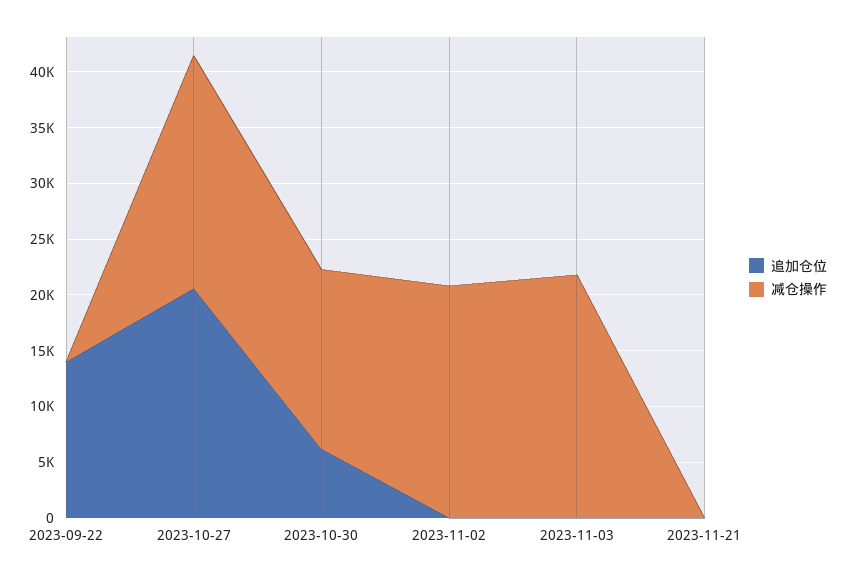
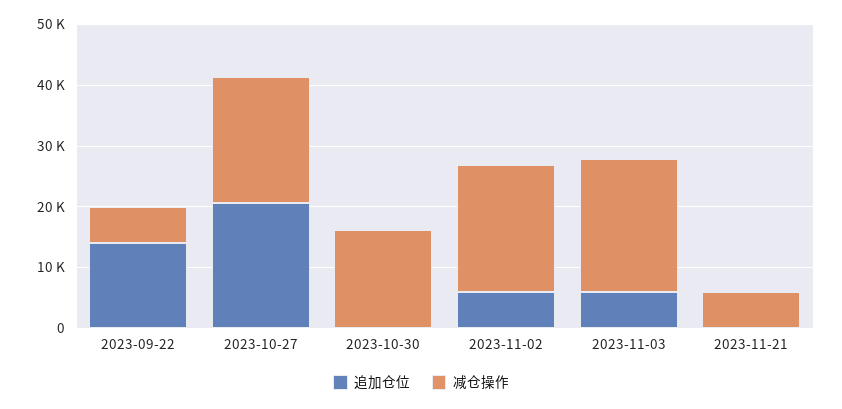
减仓操作, 2023-09-22: 0 -> 6000
追加仓位, 2023-10-30: 6000 -> 0
追加仓位, 2023-11-02: 0 -> 6000
追加仓位, 2023-11-03: 0 -> 6000
减仓操作, 2023-11-21: 0 -> 6000

